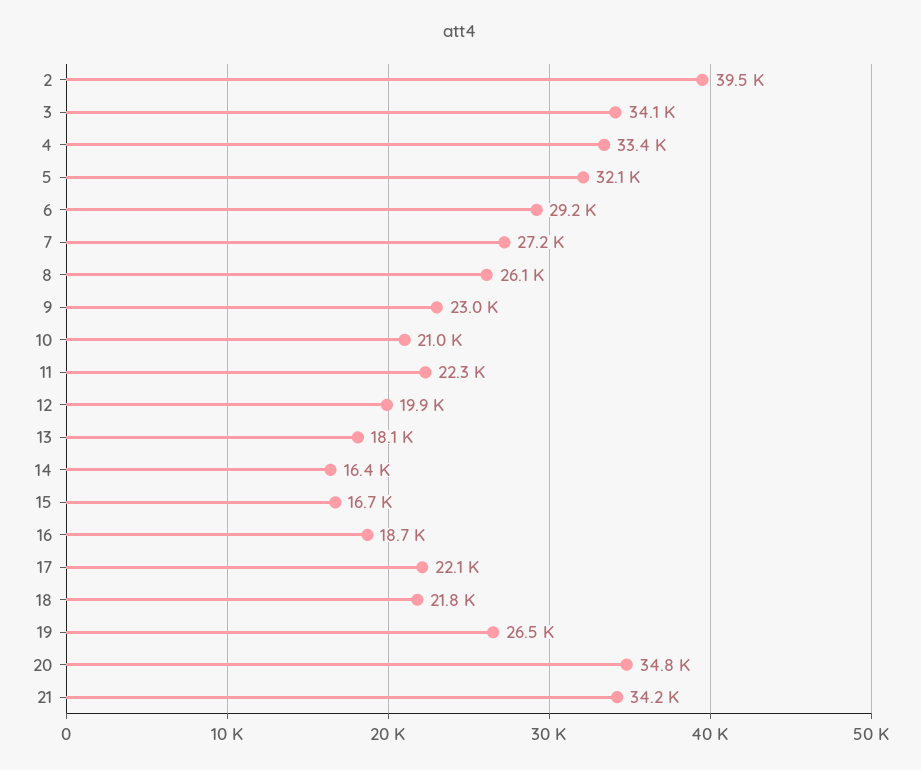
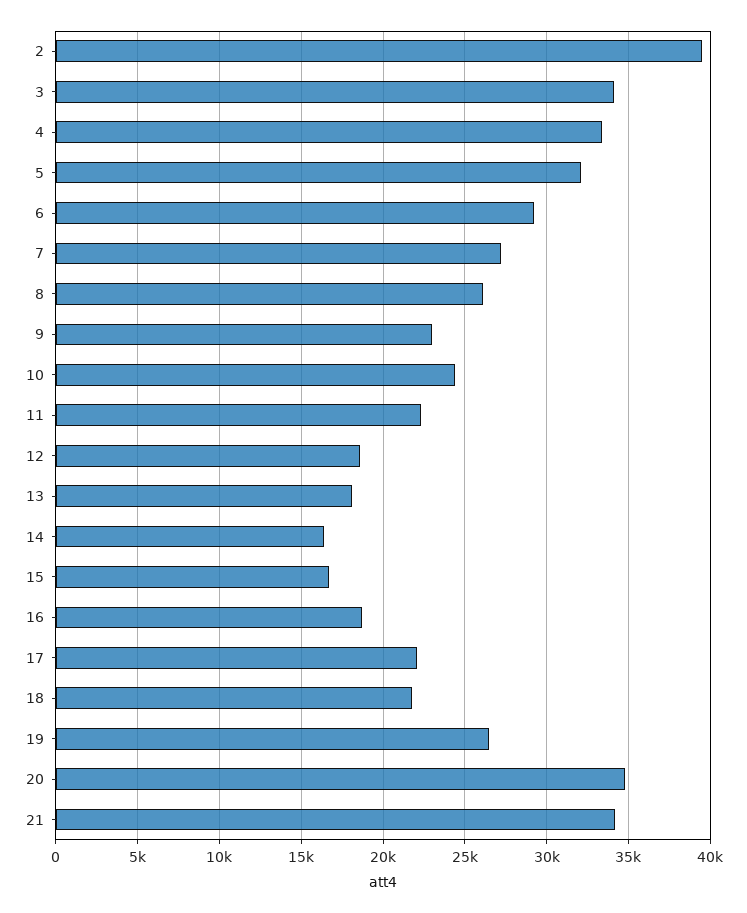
10: 21000 -> 24500
12: 19900 -> 18500

